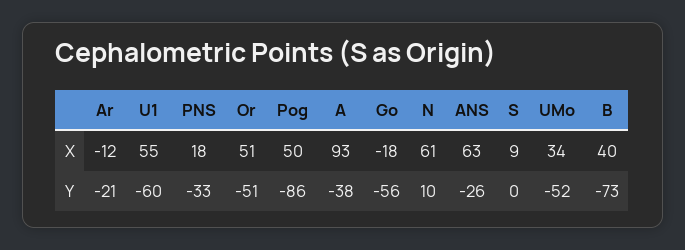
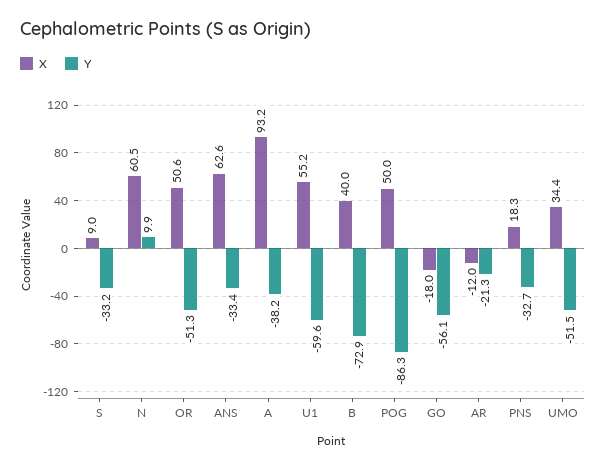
Y, ANS: -26 -> -33.4
Y, S: 0 -> -33.2

